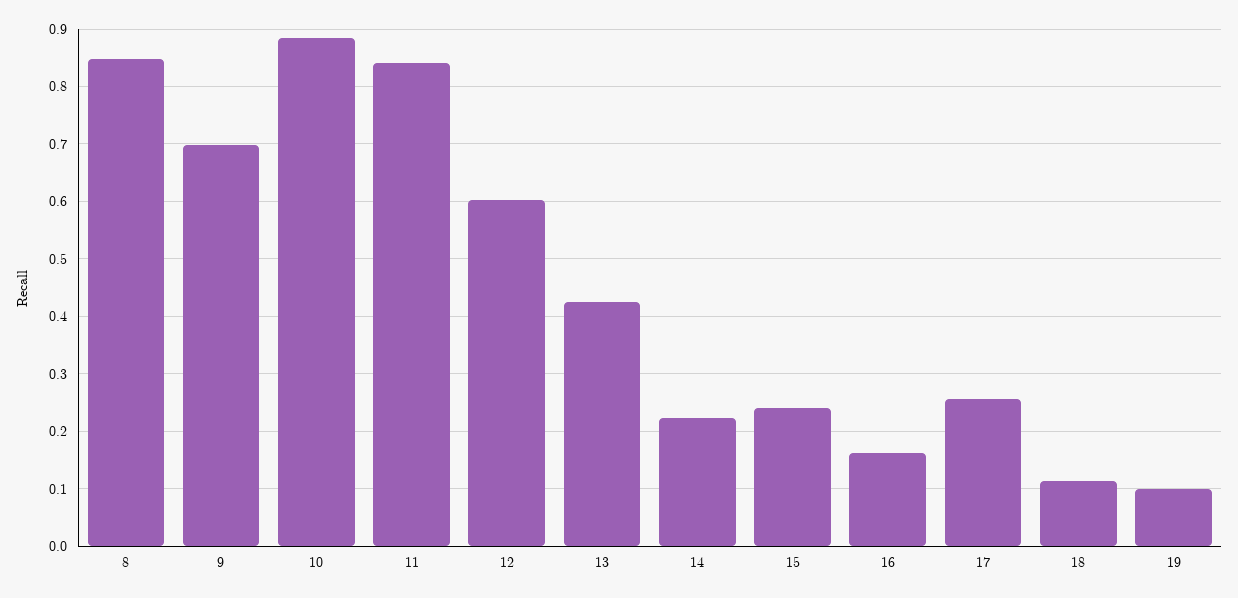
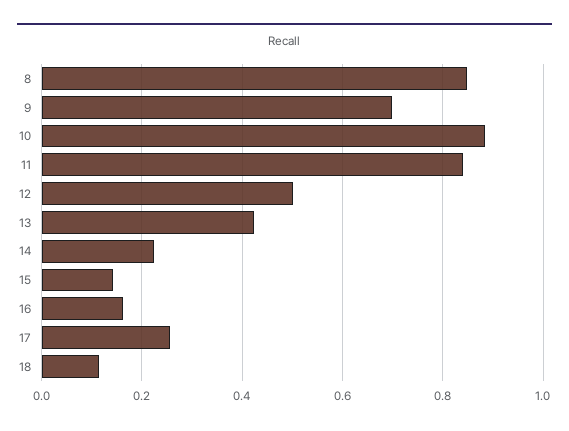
12: 0.6 -> 0.5
15: 0.24 -> 0.14
19: 0.1 -> none

